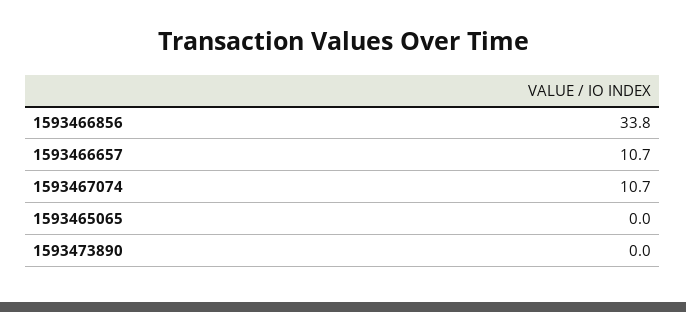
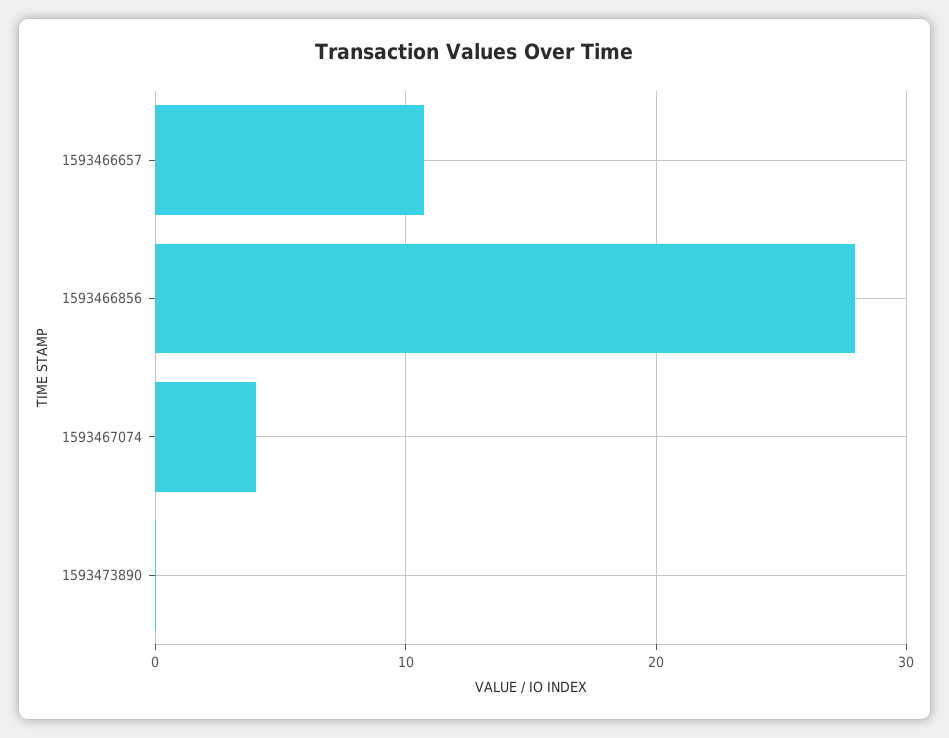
1593466856: 33.8 -> 28
1593467074: 10.7 -> 4
1593465065: 0 -> none

